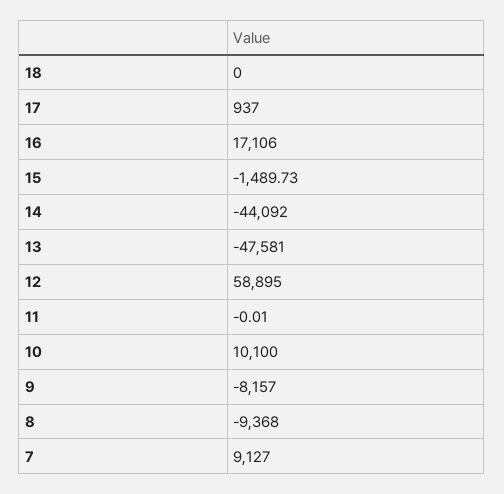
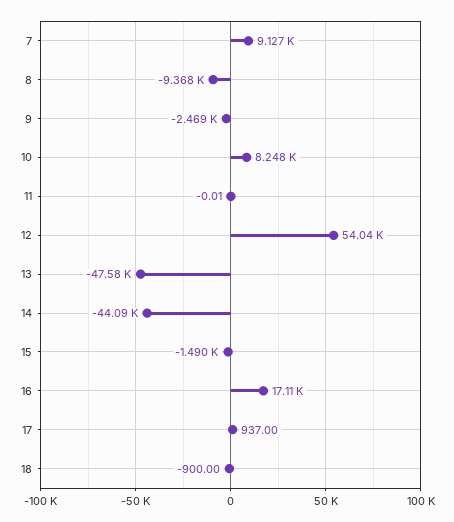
18: 0 -> -900
12: 58895 -> 54040
10: 10100 -> 8248
9: -8157 -> -2469

